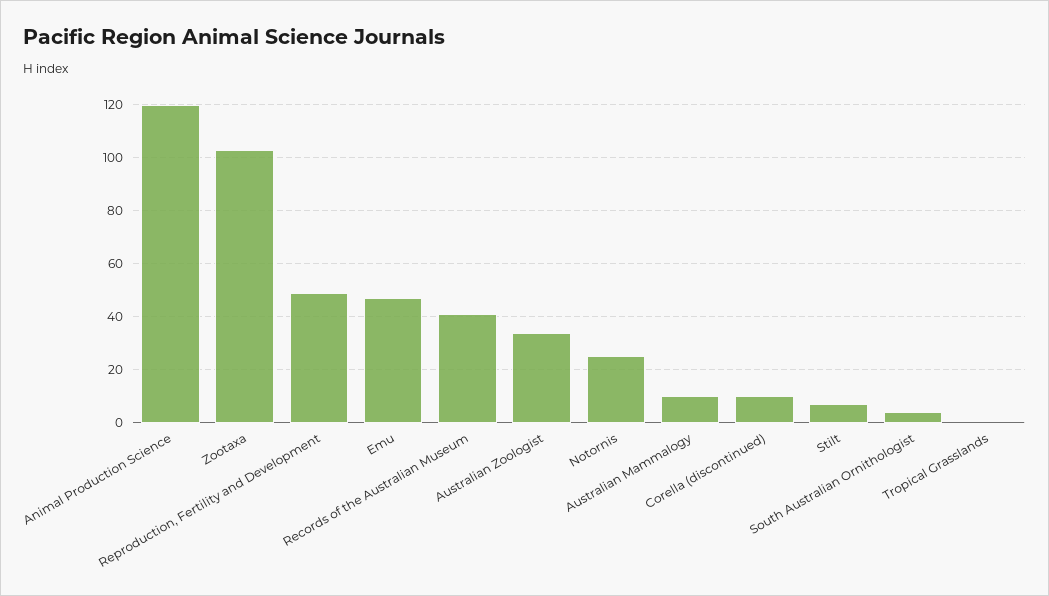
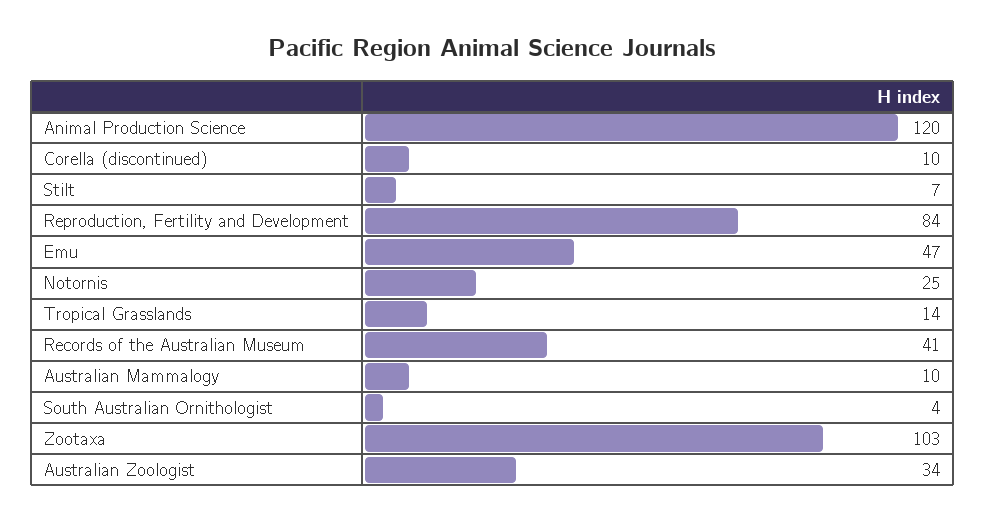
Reproduction, Fertility and Development: 50 -> 84
Tropical Grasslands: 0 -> 14

